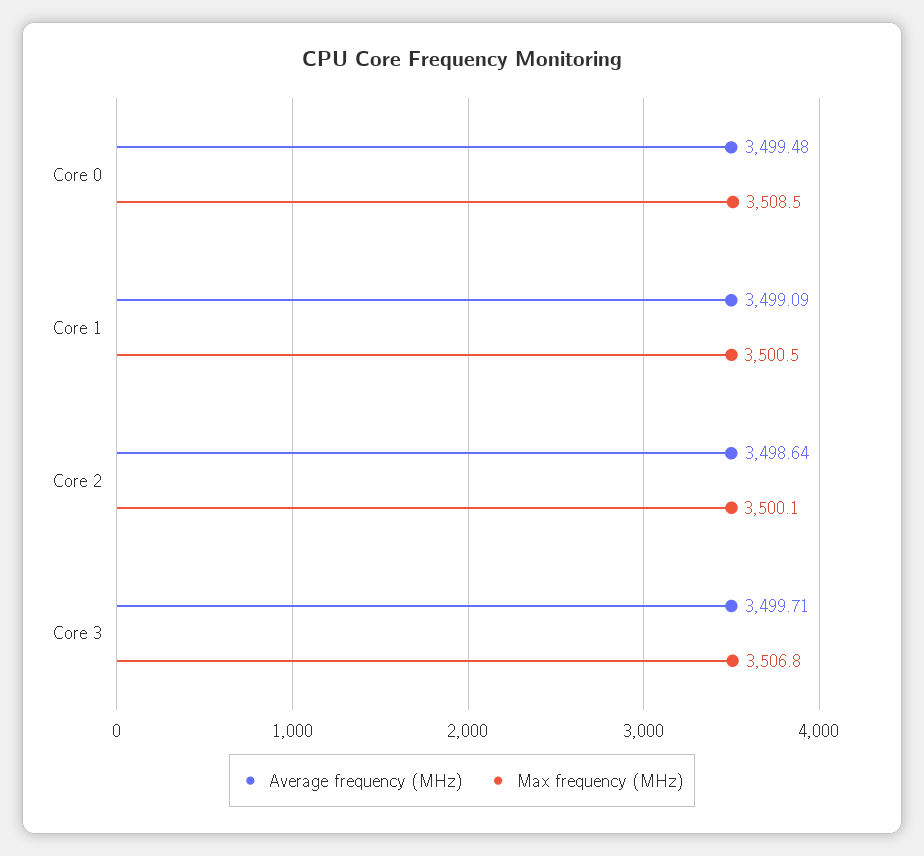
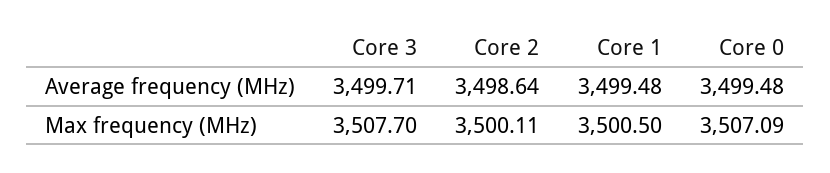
Max frequency (MHz), Core 0: 3508.5 -> 3507.09
Average frequency (MHz), Core 1: 3499.09 -> 3499.48
Max frequency (MHz), Core 3: 3506.8 -> 3507.7

